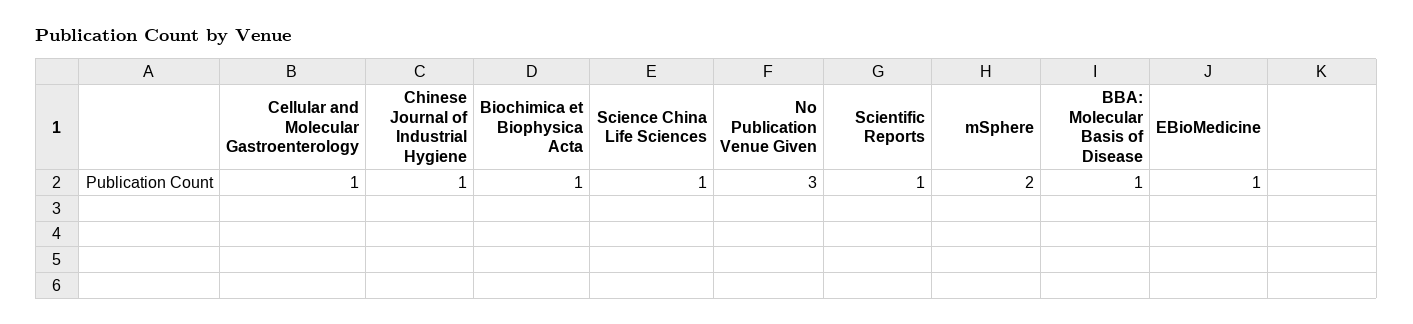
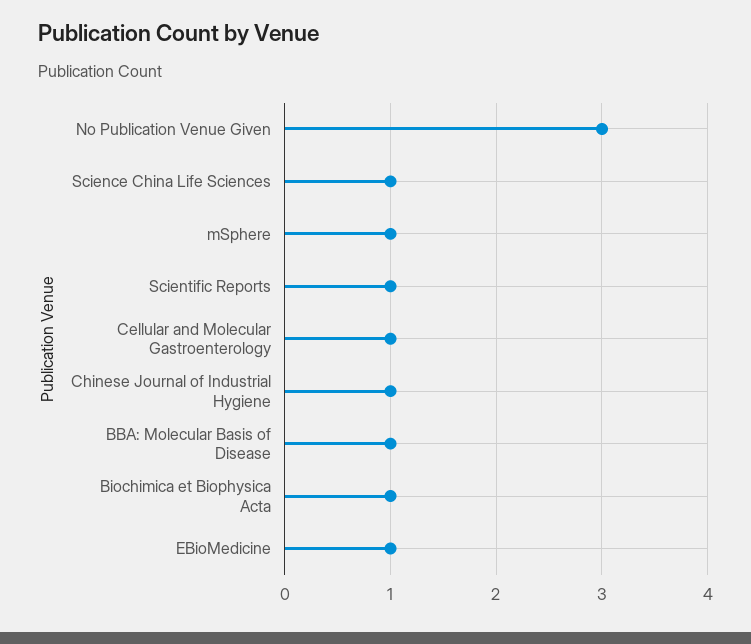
mSphere: 2 -> 1

